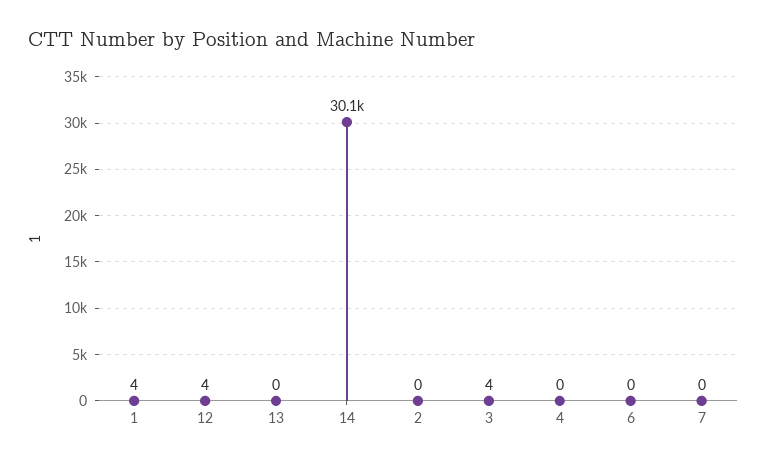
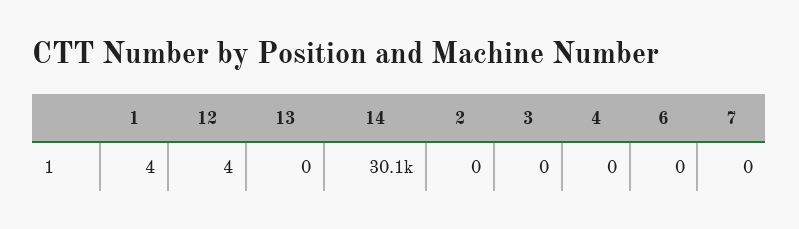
3: 4 -> 0

